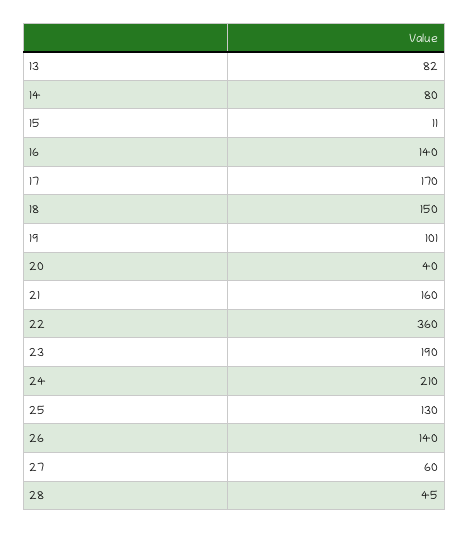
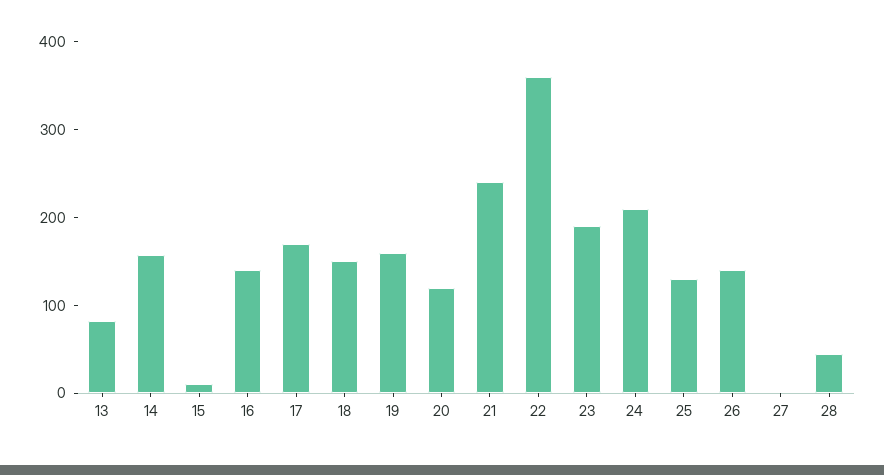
14: 80 -> 160
19: 101 -> 160
20: 40 -> 120
21: 160 -> 240
27: 60 -> 0

